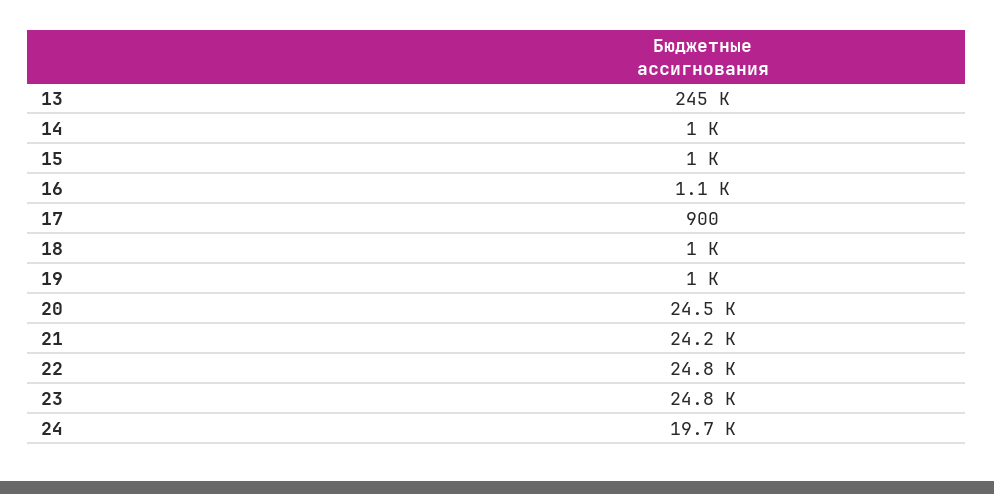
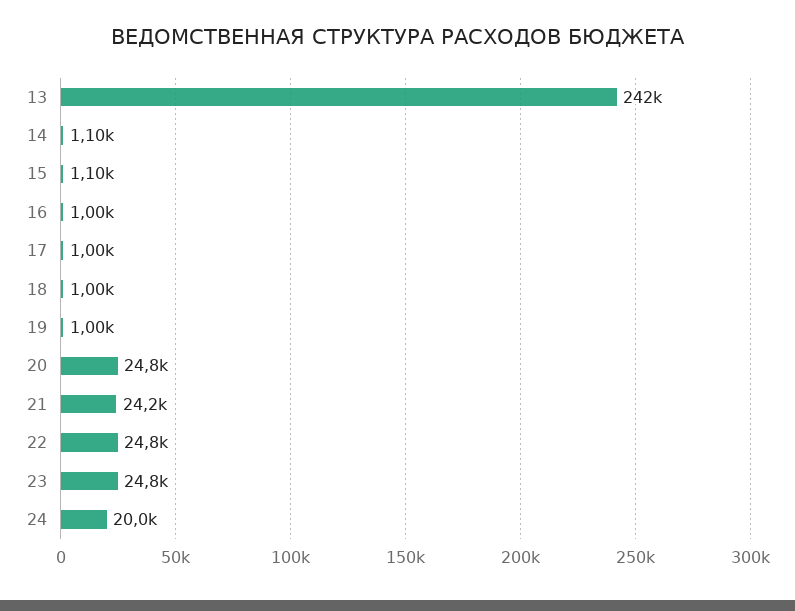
13: 245000 -> 242000
14: 1000 -> 1100
15: 1000 -> 1100
16: 1100 -> 1000
17: 900 -> 1000
20: 24500 -> 24800
24: 19700 -> 20000

